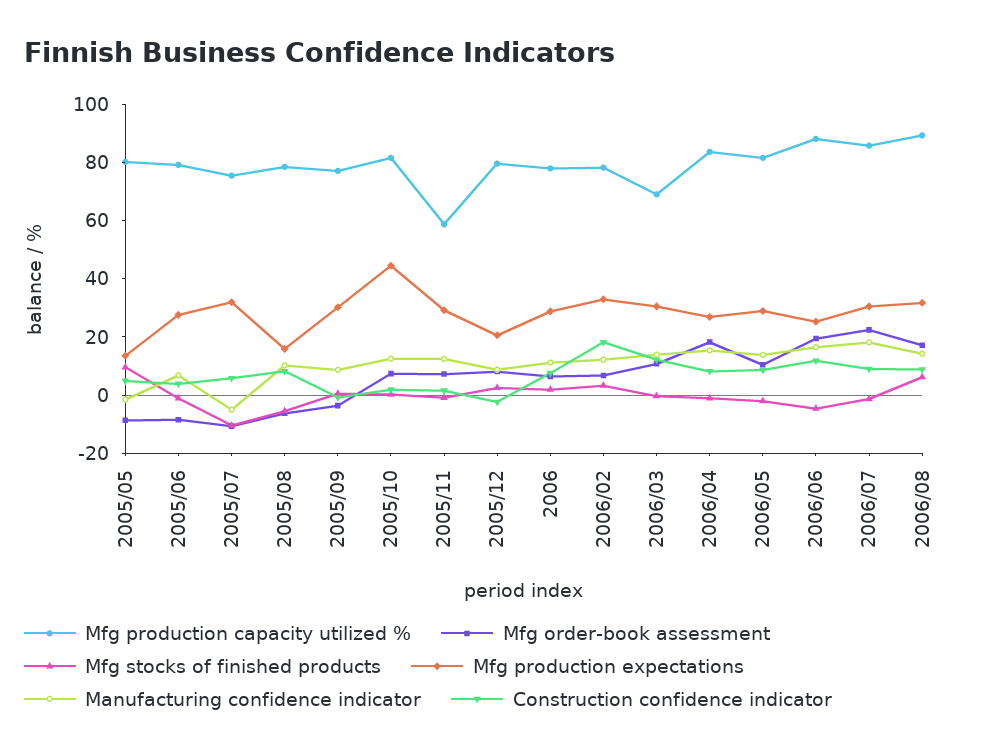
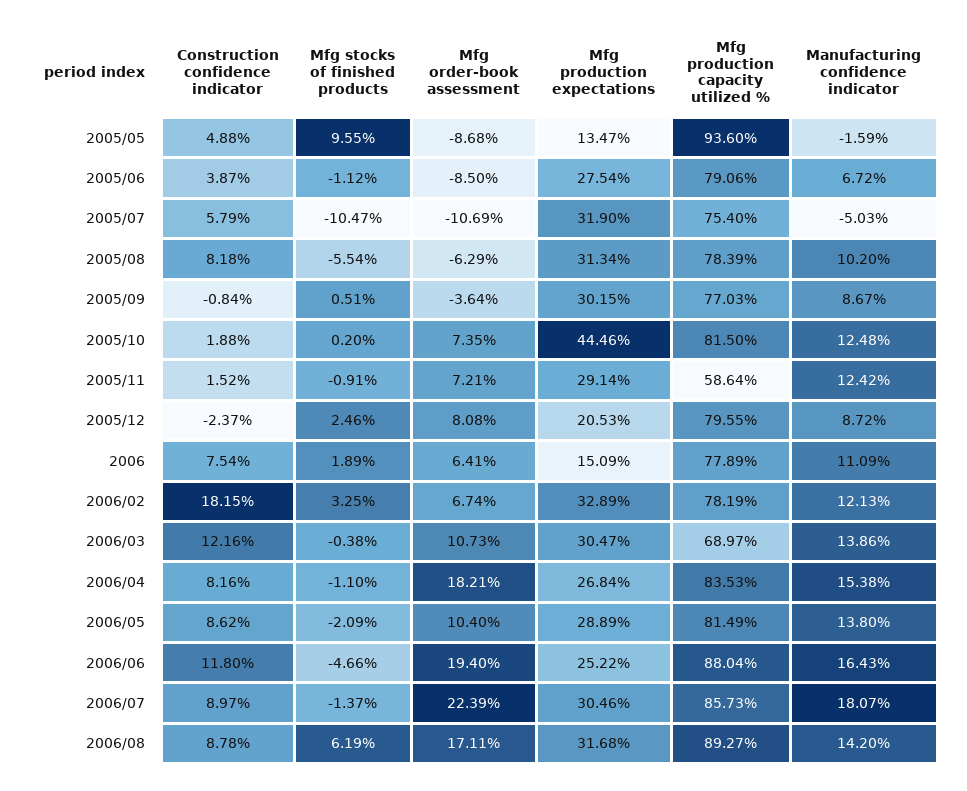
Mfg production capacity utilized %, 2005/05: 80 -> 93.6
Mfg production expectations, 2005/08: 15 -> 31.34
Mfg production expectations, 2006: 30 -> 15.09

